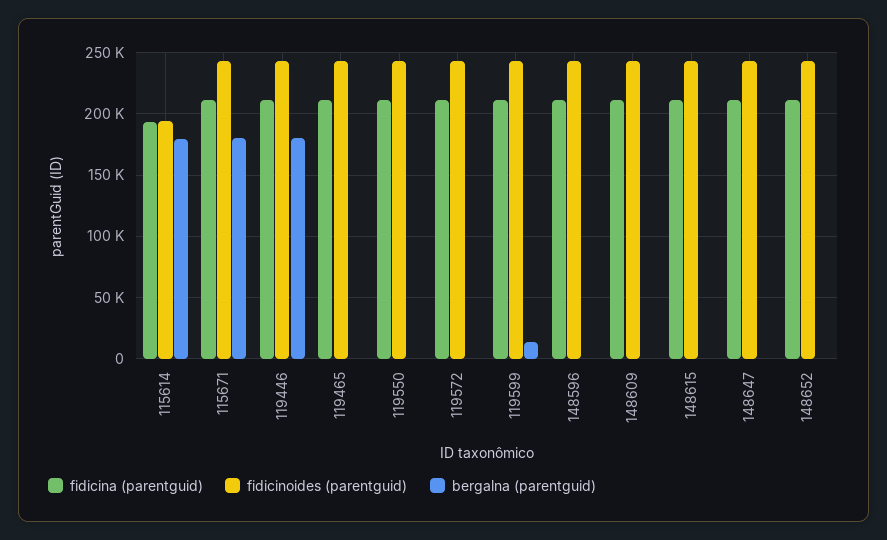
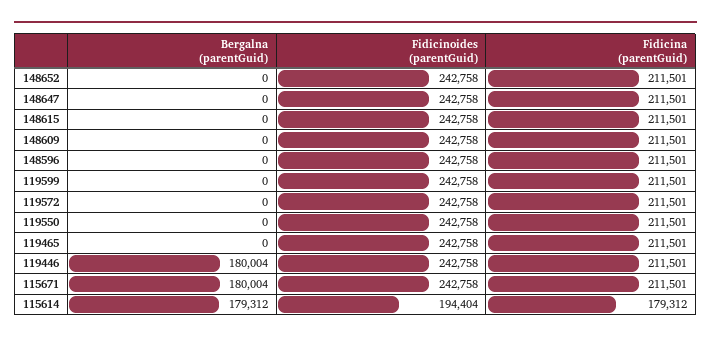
fidicina (parentguid), 115614: 195000 -> 179312
bergalna (parentguid), 119599: 15000 -> 0

